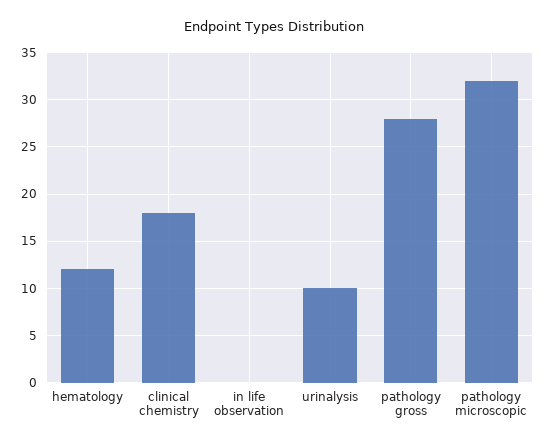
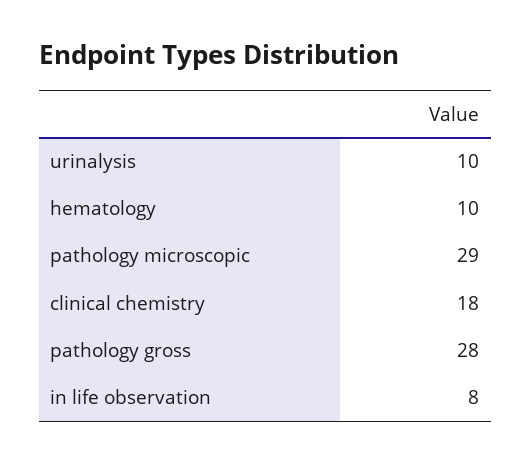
hematology: 12 -> 10
in life observation: 0 -> 8
pathology microscopic: 32 -> 29

